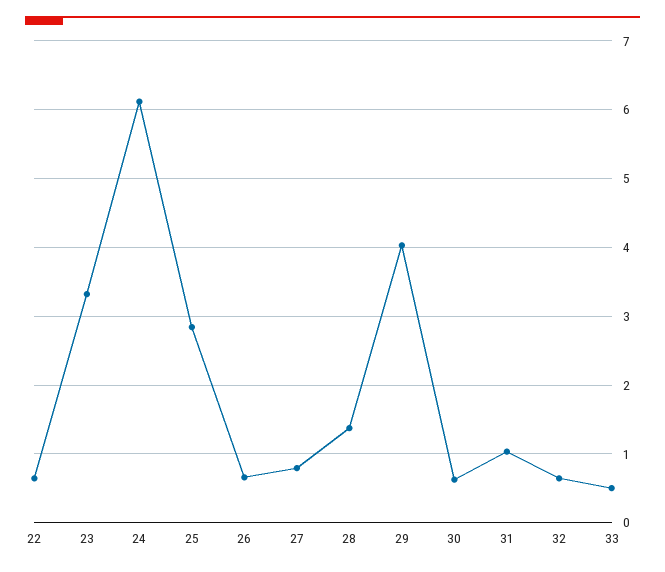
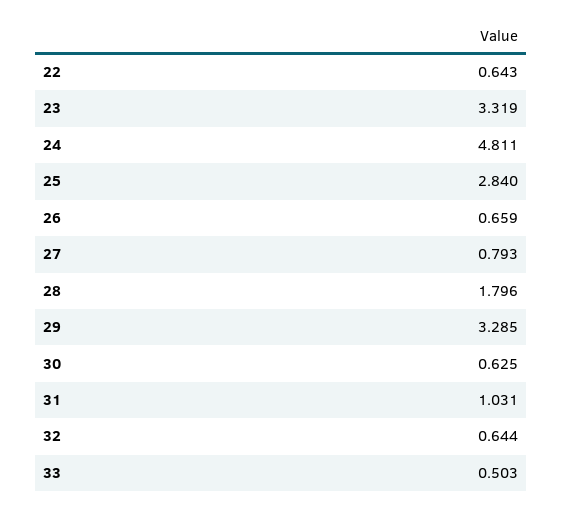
24: 6.1 -> 4.811
28: 1.4 -> 1.796
29: 4 -> 3.285

